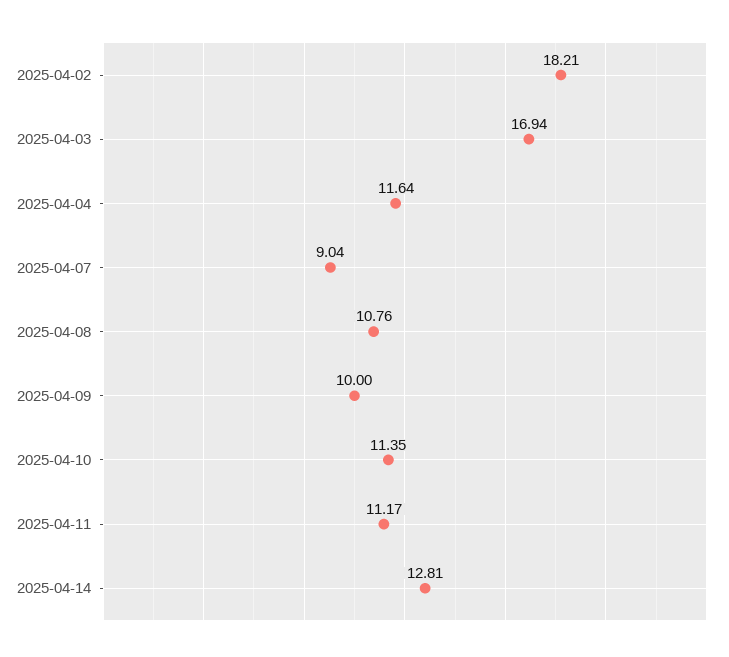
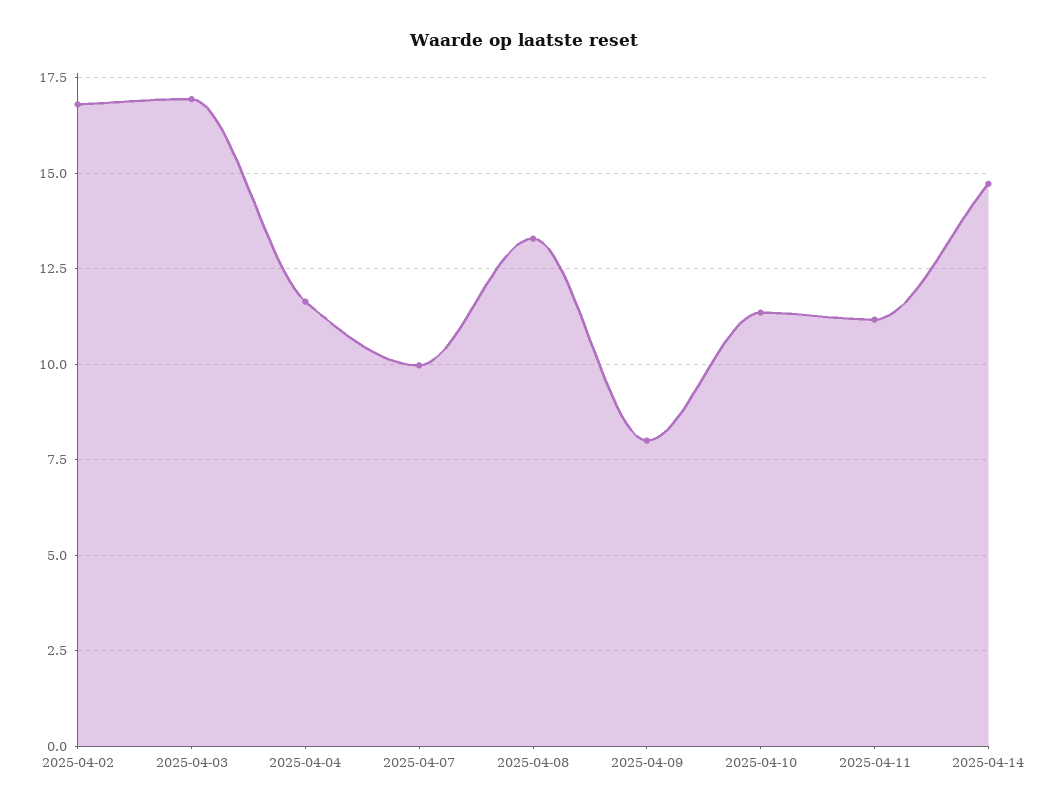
2025-04-02: 18.21 -> 16.75
2025-04-07: 9.04 -> 10
2025-04-08: 10.76 -> 13.25
2025-04-09: 10 -> 8
2025-04-14: 12.81 -> 14.75

